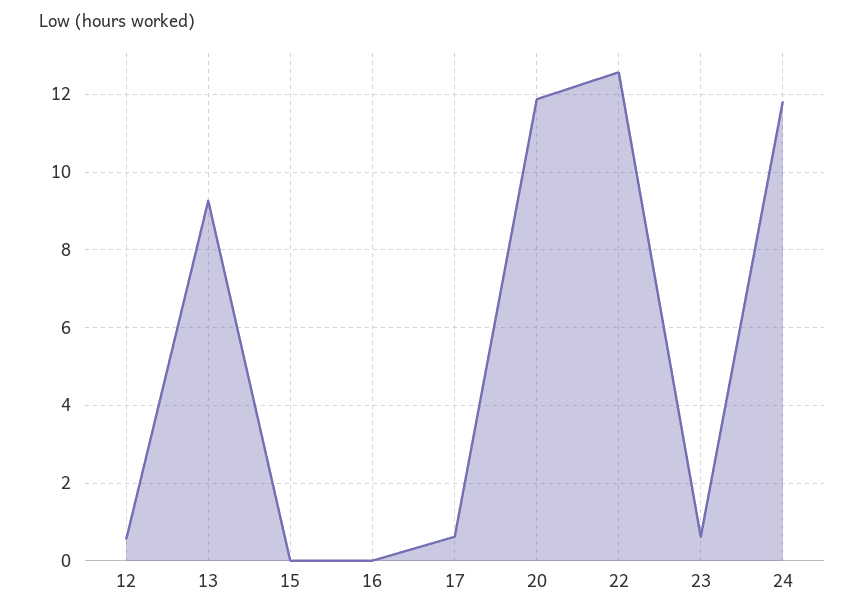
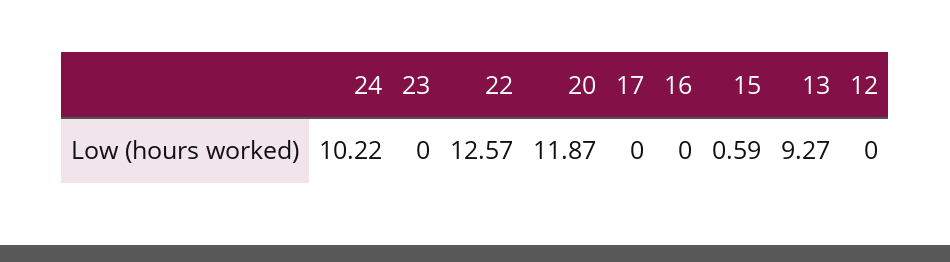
12: 0.6 -> 0
15: 0 -> 0.59
17: 0.6 -> 0
23: 0.6 -> 0
24: 11.8 -> 10.22

